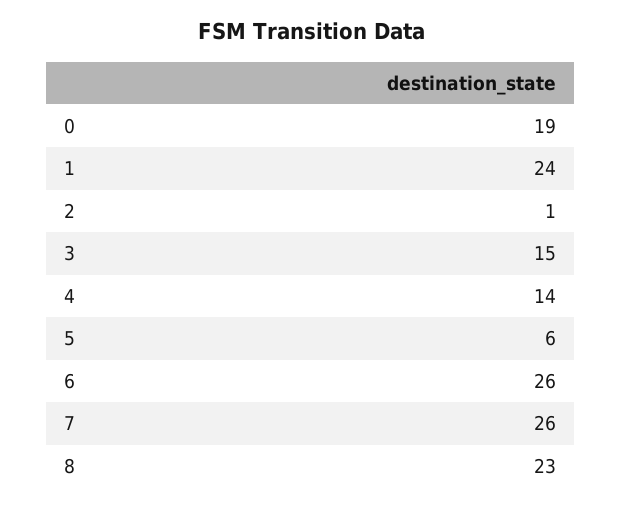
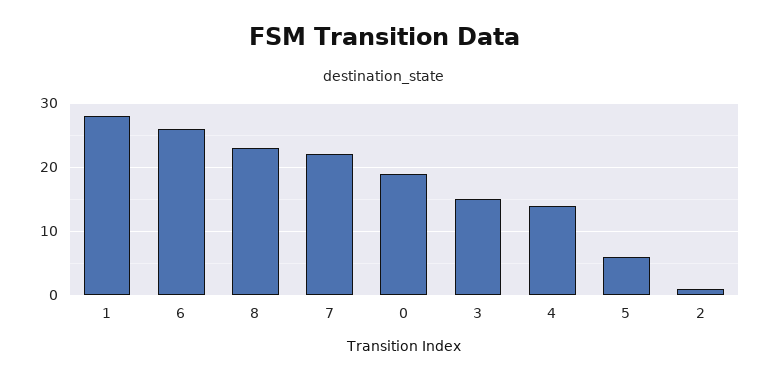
1: 24 -> 28
7: 26 -> 22

